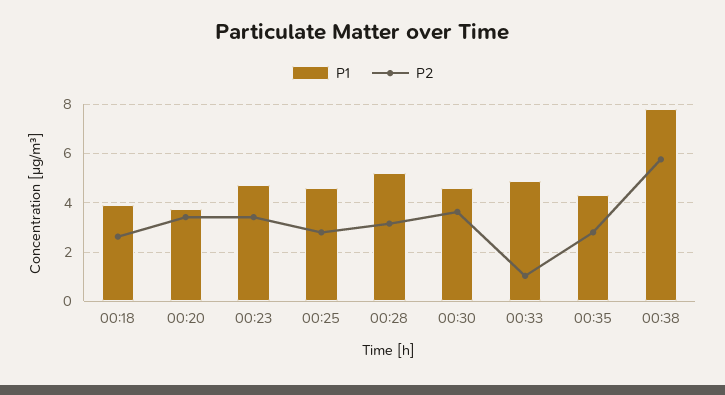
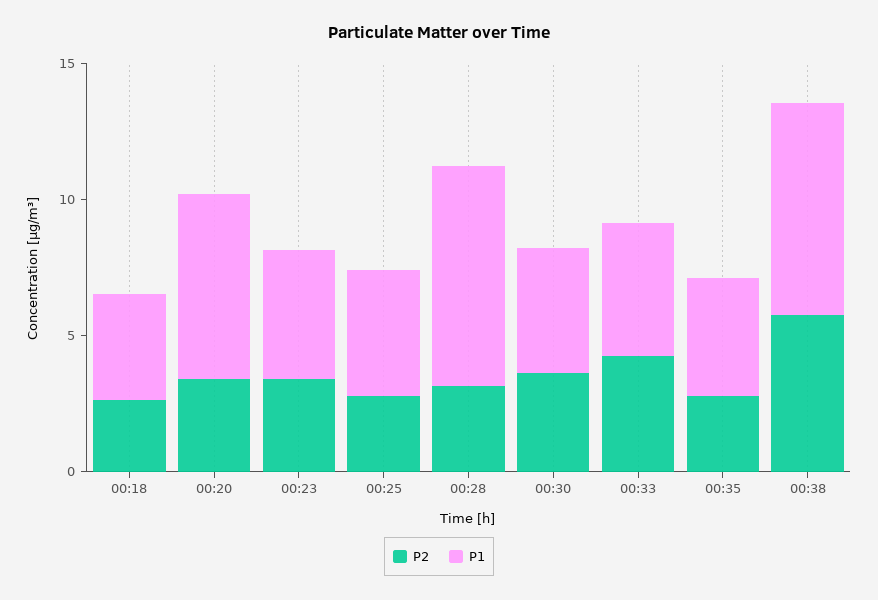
P1, 00:20: 3.75 -> 7
P1, 00:28: 5.25 -> 8
P2, 00:33: 1 -> 4

